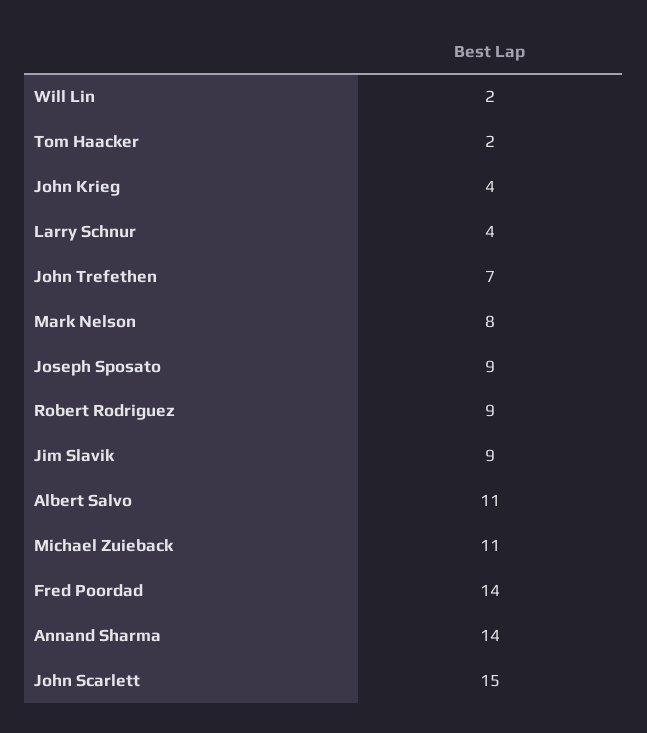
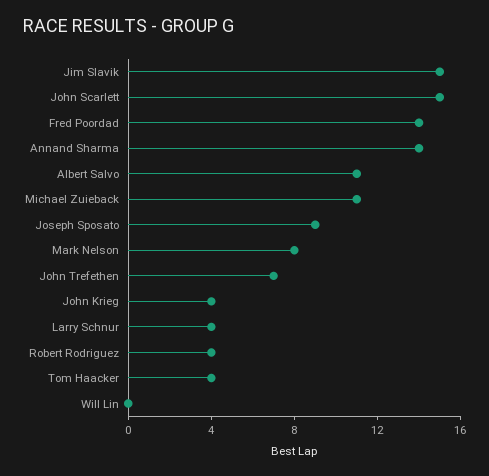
Will Lin: 2 -> 0
Tom Haacker: 2 -> 4
Robert Rodriguez: 9 -> 4
Jim Slavik: 9 -> 15

